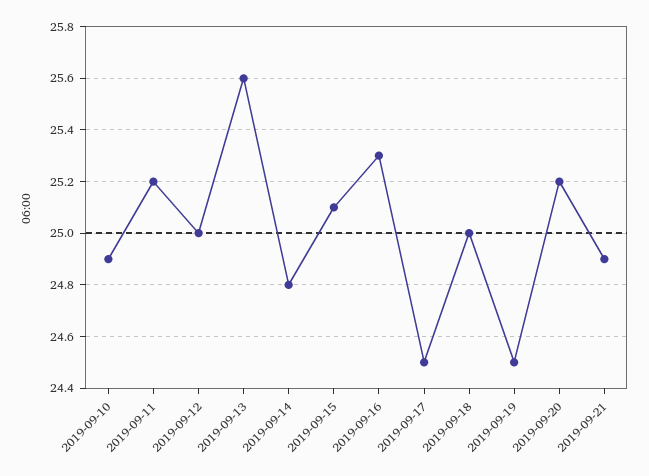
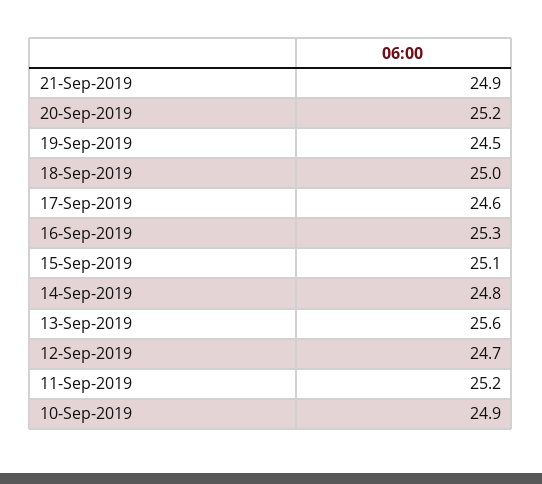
2019-09-12: 25 -> 24.7
2019-09-17: 24.5 -> 24.6

